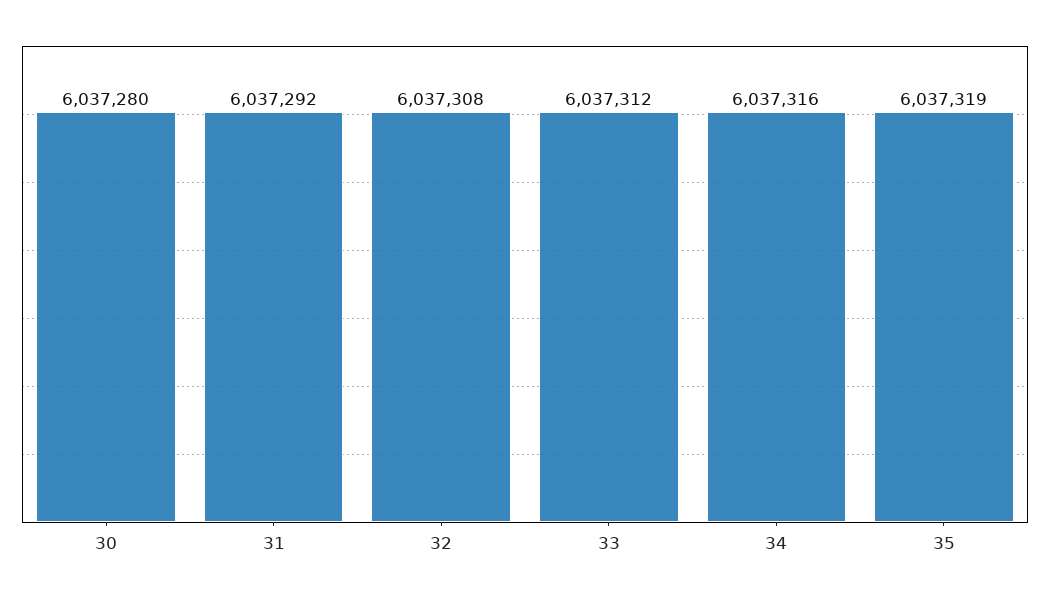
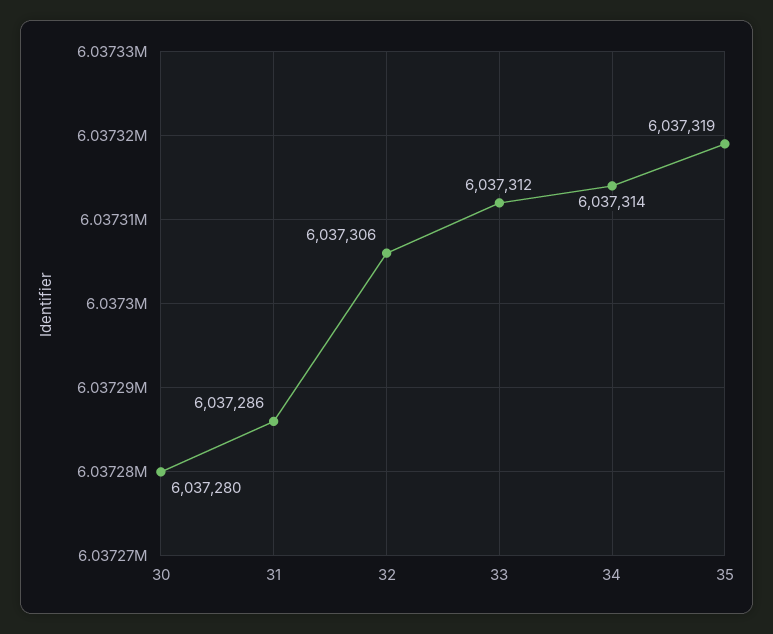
31: 6037292 -> 6037286
32: 6037308 -> 6037306
34: 6037316 -> 6037314

